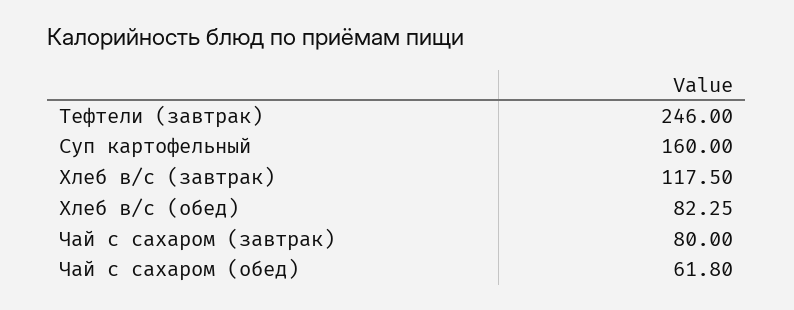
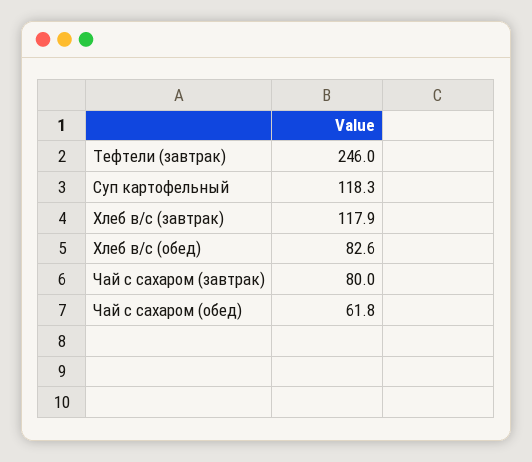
Суп картофельный: 160 -> 118.3
Хлеб в/с (завтрак): 117.5 -> 117.9
Хлеб в/с (обед): 82.25 -> 82.6

